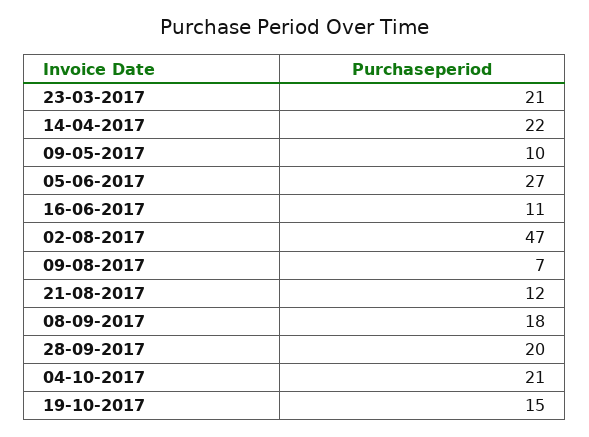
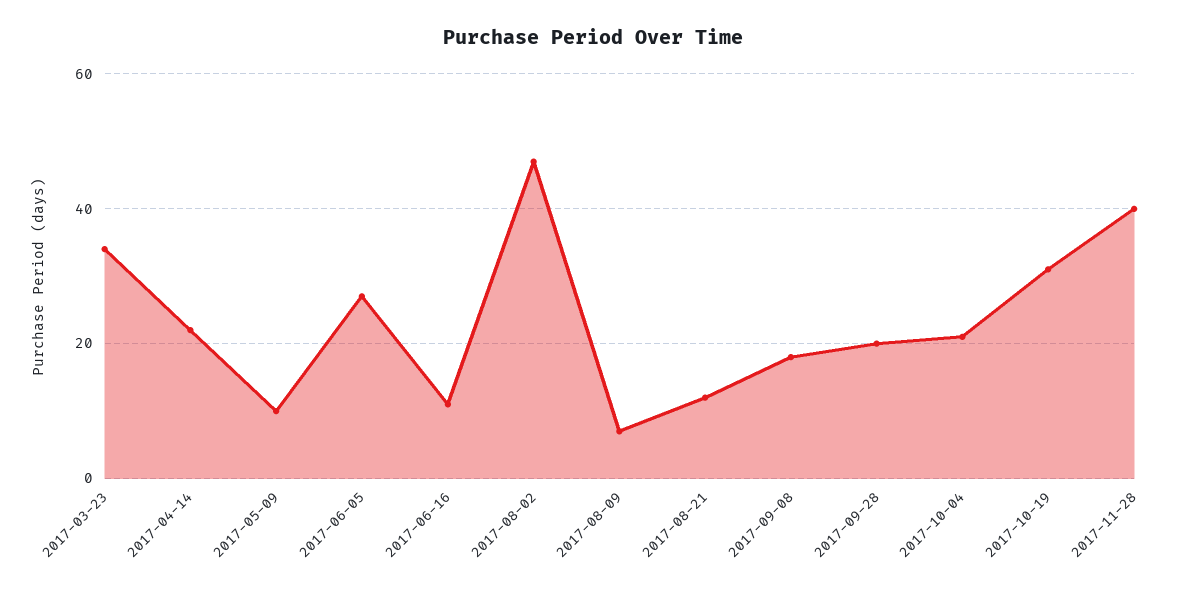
23-03-2017: 21 -> 35
19-10-2017: 15 -> 30
2017-11-28: none -> 40

